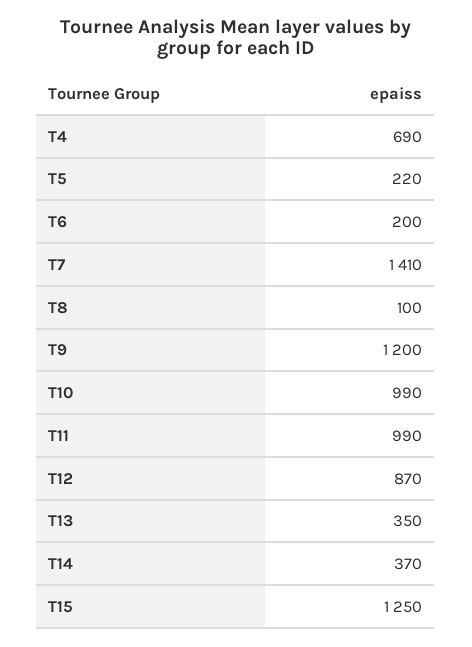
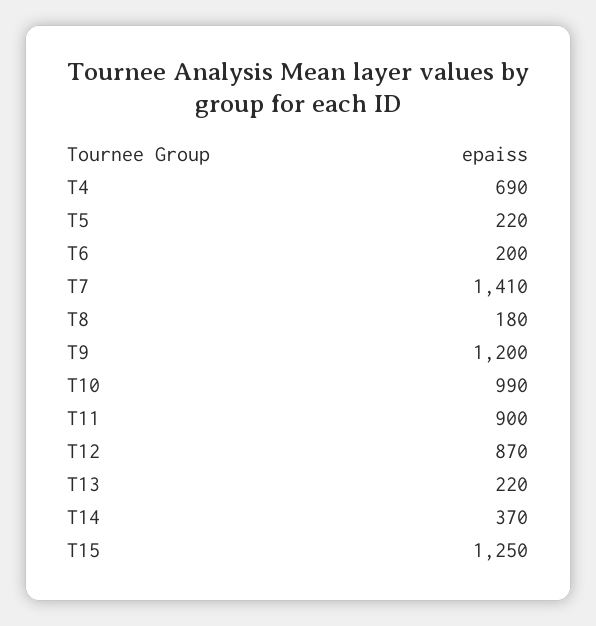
T8: 100 -> 180
T11: 990 -> 900
T13: 350 -> 220

